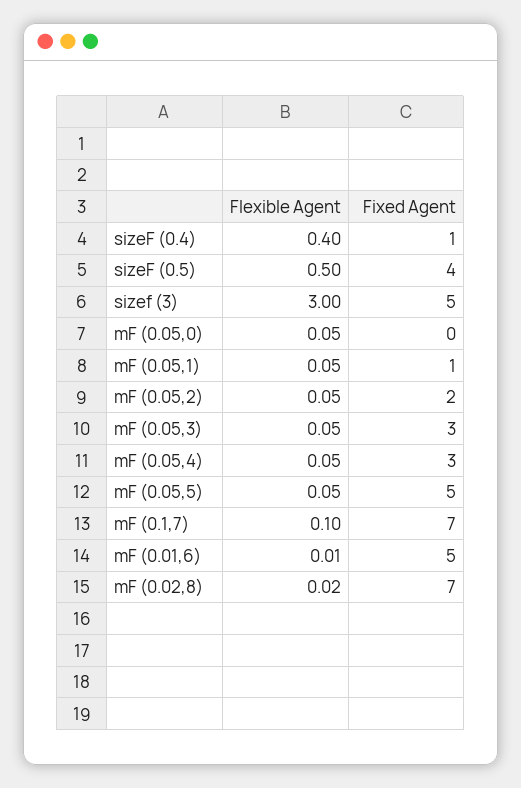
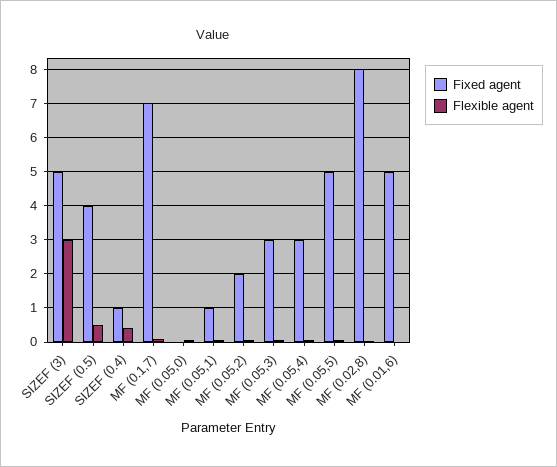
Fixed Agent, mF (0.02,8): 7 -> 8

